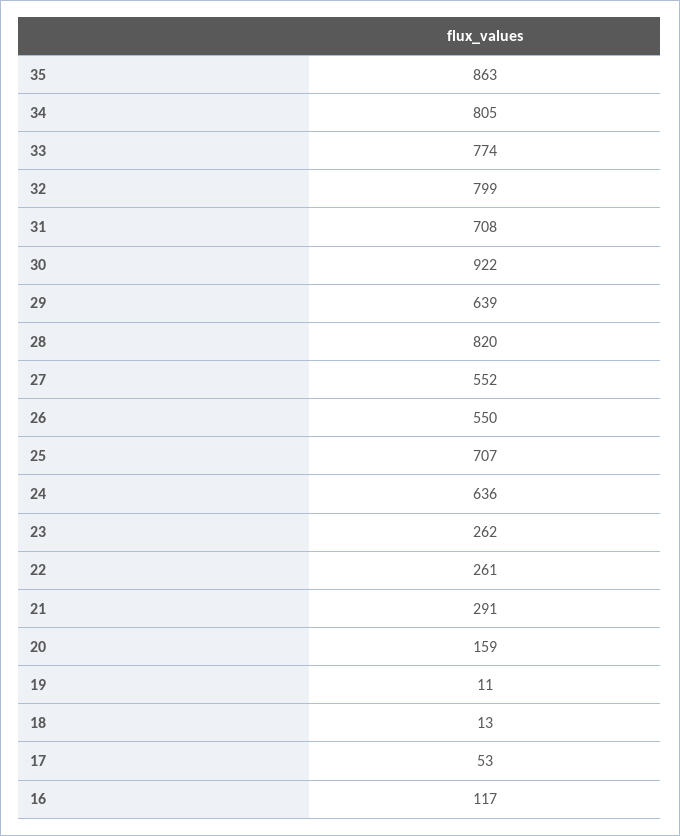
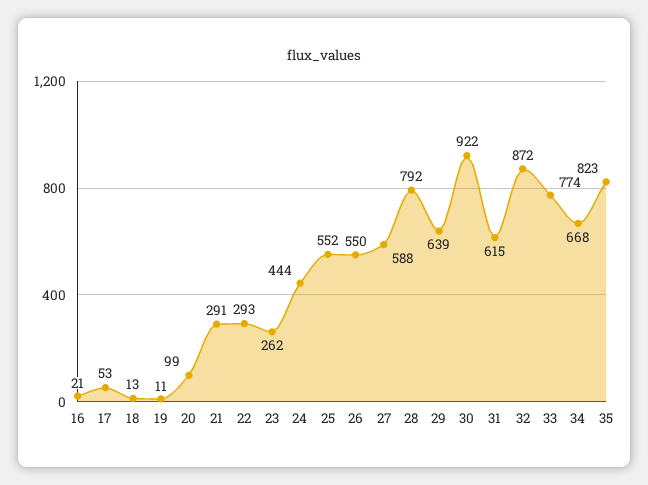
35: 863 -> 823
34: 805 -> 668
32: 799 -> 872
31: 708 -> 615
28: 820 -> 792
27: 552 -> 588
25: 707 -> 552
24: 636 -> 444
22: 261 -> 293
20: 159 -> 99
16: 117 -> 21

